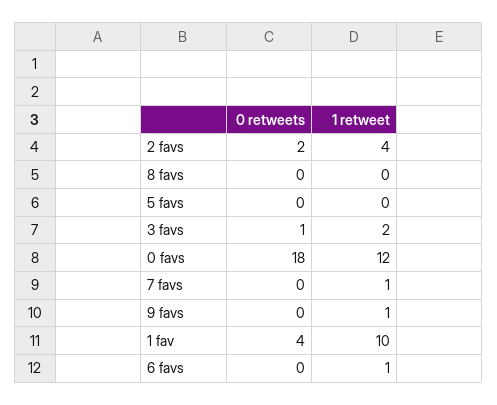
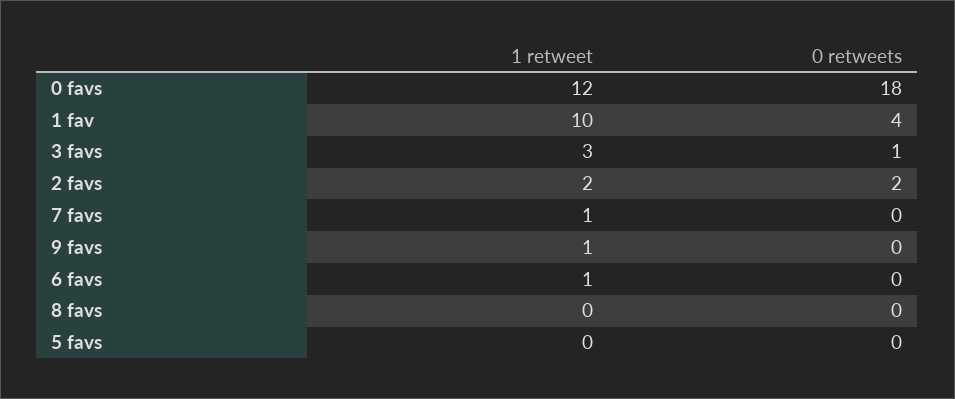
1 retweet, 2 favs: 4 -> 2
1 retweet, 3 favs: 2 -> 3

